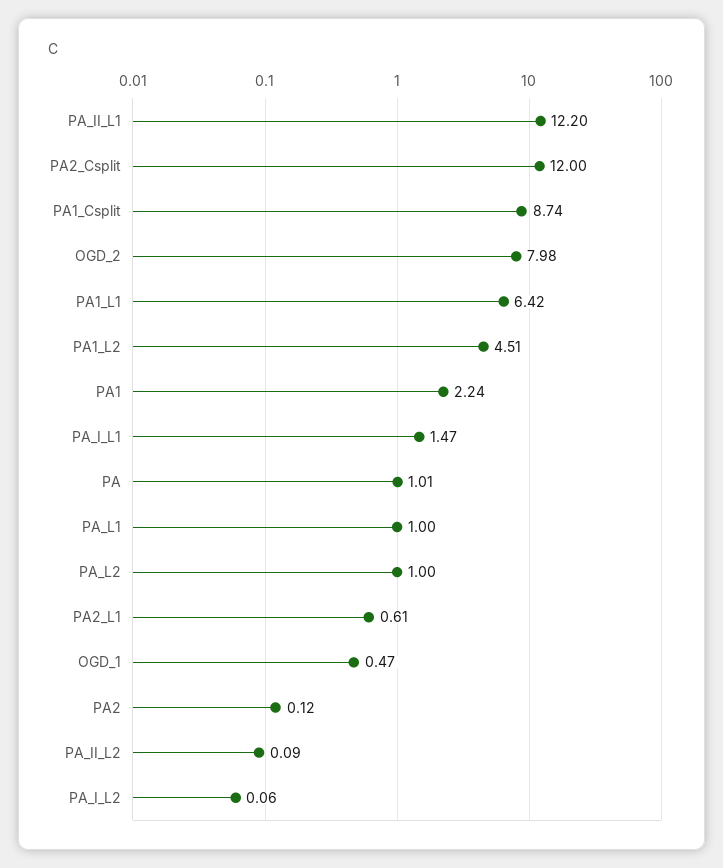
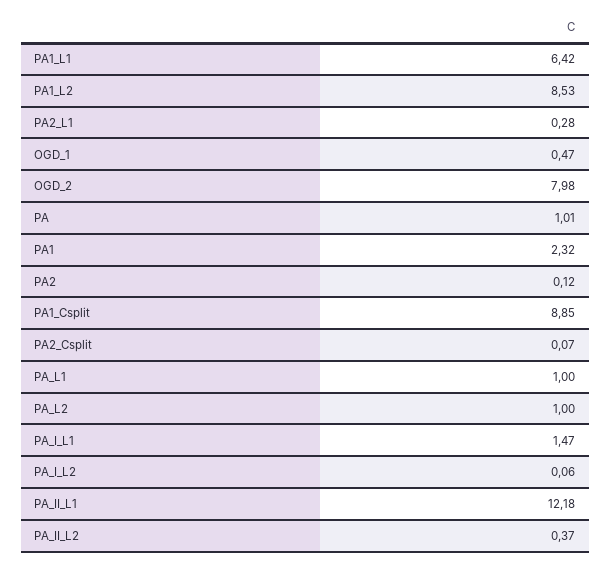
PA_II_L1: 12.2 -> 12.18
PA2_Csplit: 12 -> 0.07
PA1_Csplit: 8.74 -> 8.85
PA1_L2: 4.51 -> 8.53
PA1: 2.24 -> 2.32
PA2_L1: 0.61 -> 0.28
PA_II_L2: 0.09 -> 0.37

